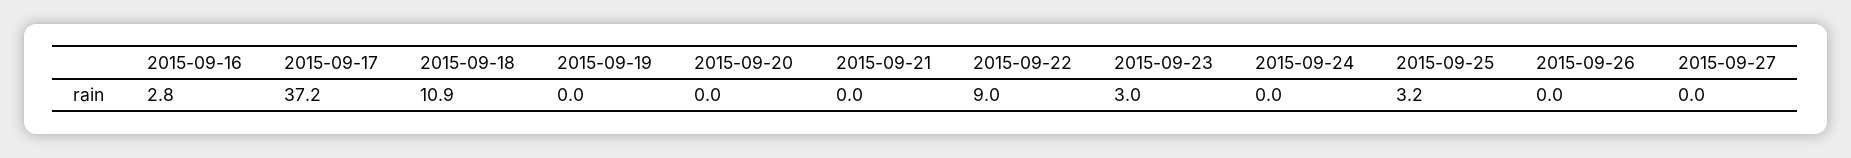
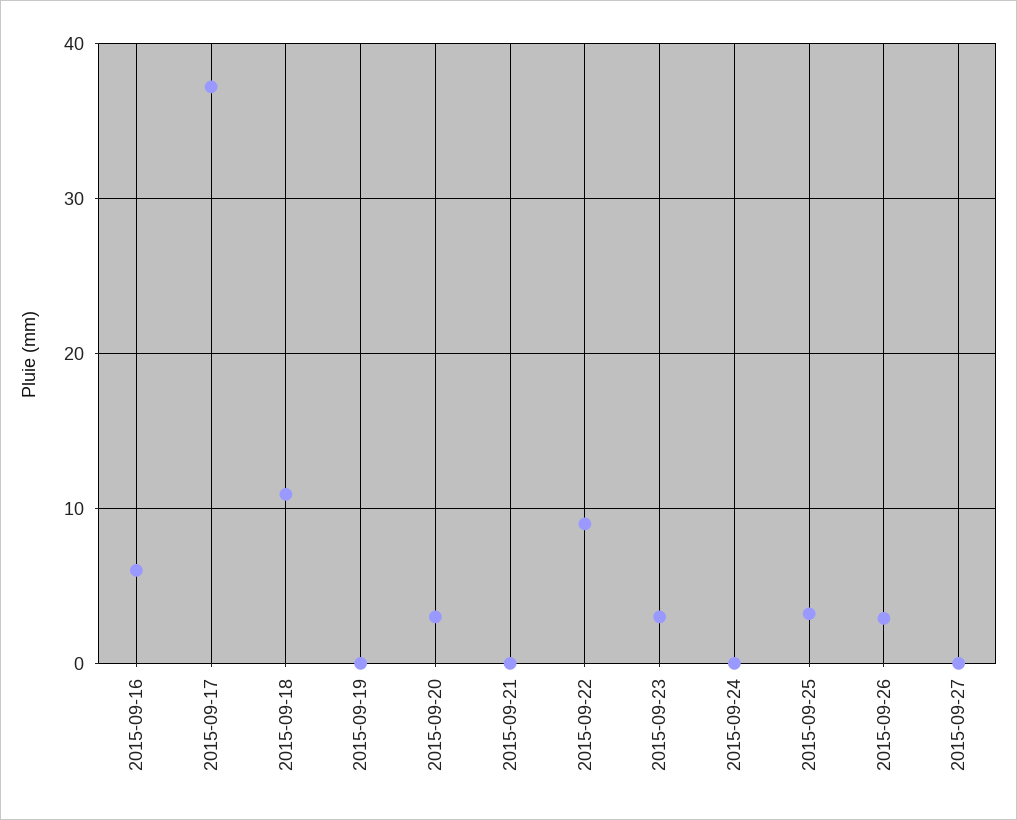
2015-09-16: 2.8 -> 6
2015-09-20: 0 -> 3
2015-09-26: 0 -> 3

